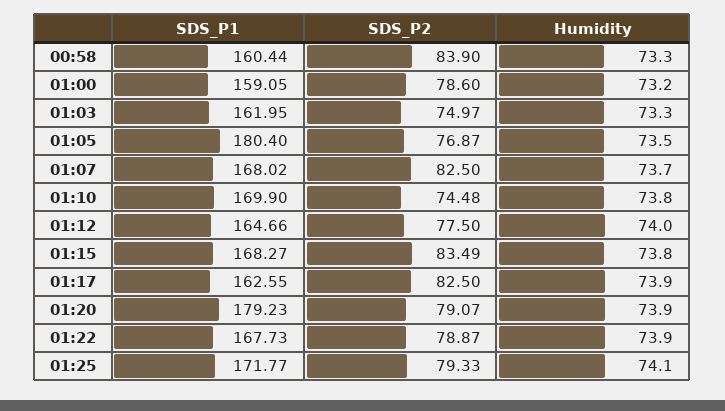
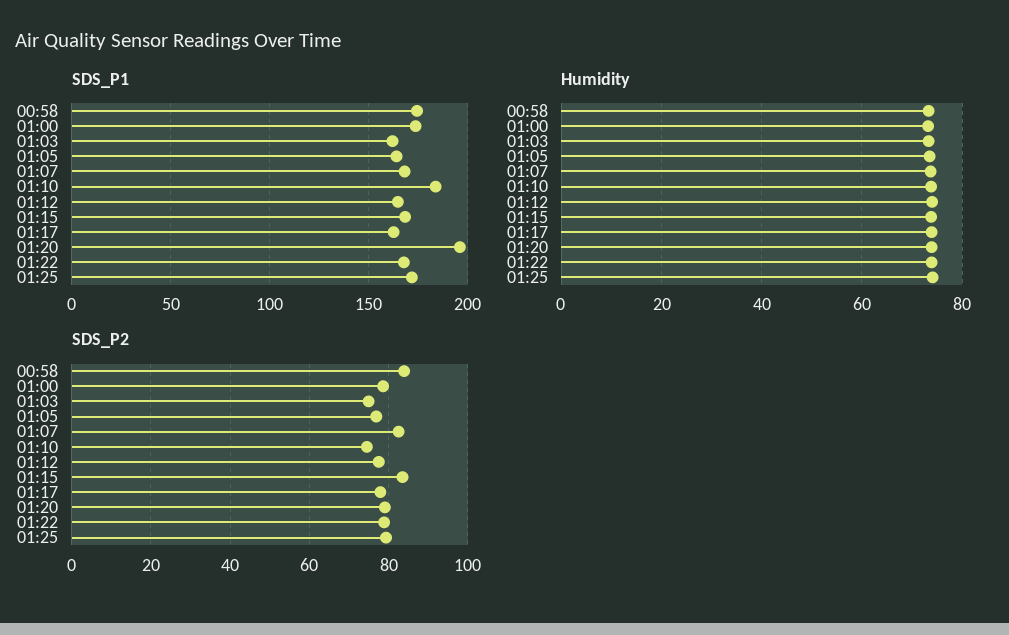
SDS_P1, 00:58: 160.44 -> 175
SDS_P1, 01:00: 159.05 -> 175
SDS_P1, 01:05: 180.4 -> 165
SDS_P1, 01:10: 169.9 -> 185
SDS_P2, 01:17: 82.5 -> 78
SDS_P1, 01:20: 179.23 -> 195

